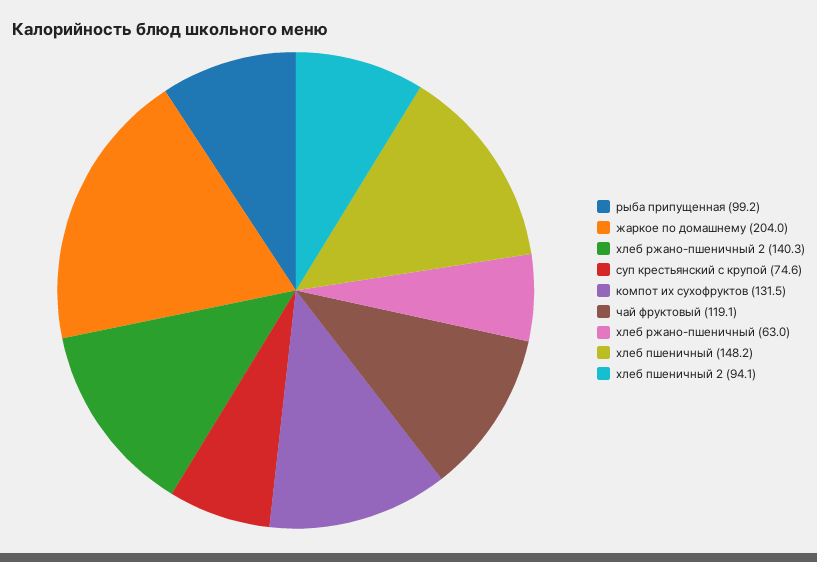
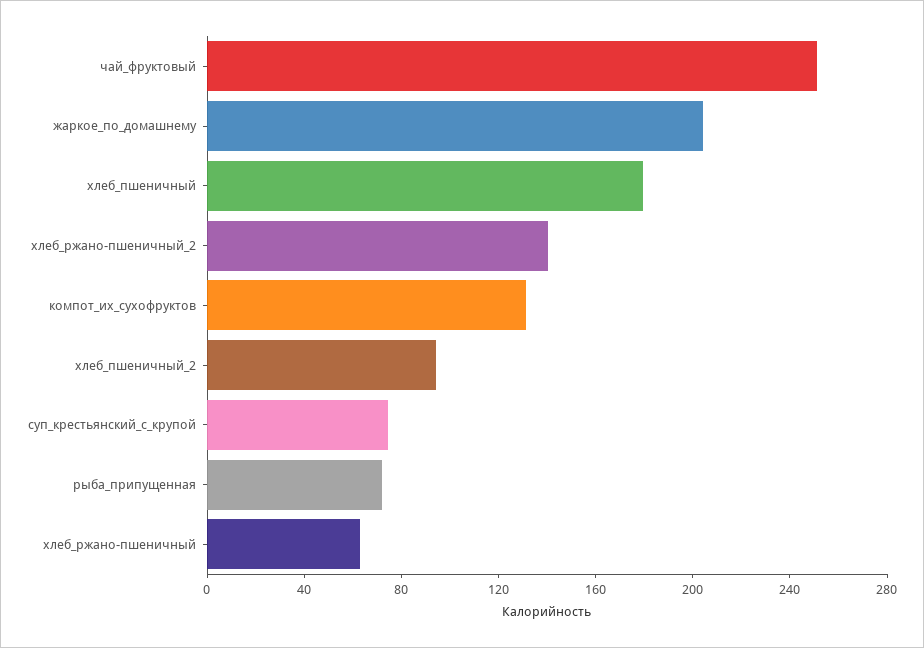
рыба припущенная: 99.2 -> 70
чай фруктовый: 119.1 -> 250
хлеб пшеничный: 148.2 -> 180

